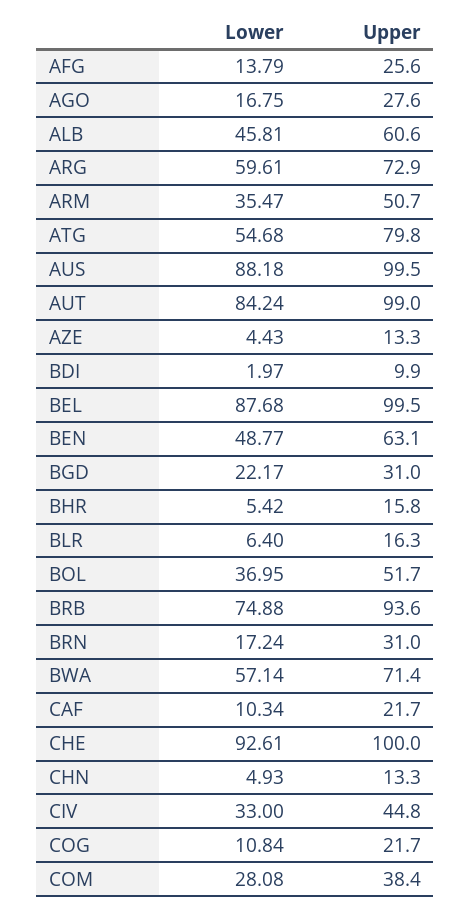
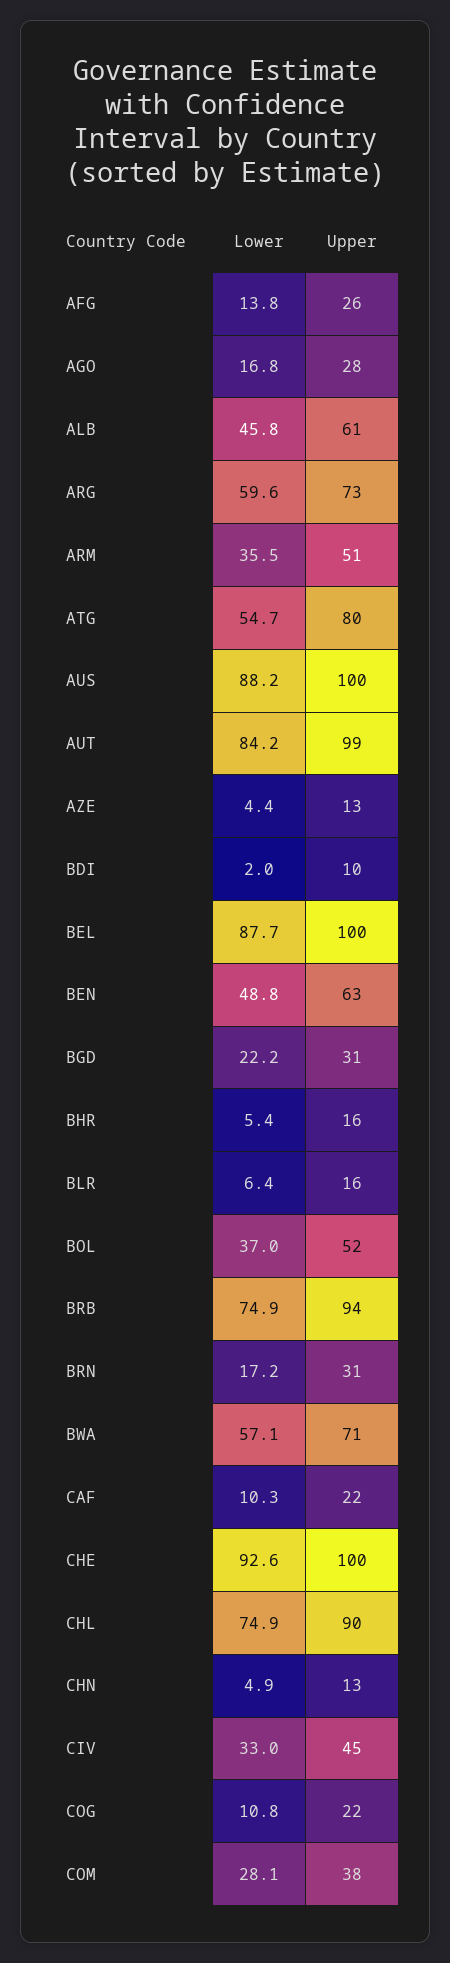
Lower, CHL: none -> 74.9
Upper, CHL: none -> 90

